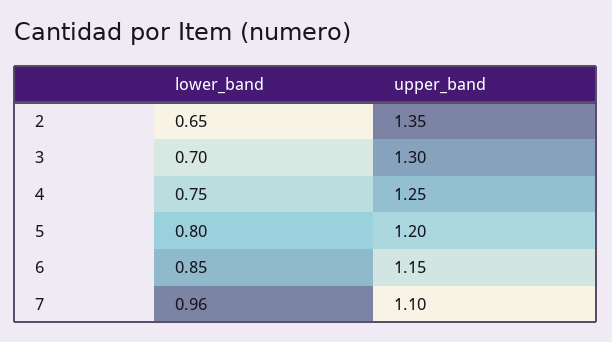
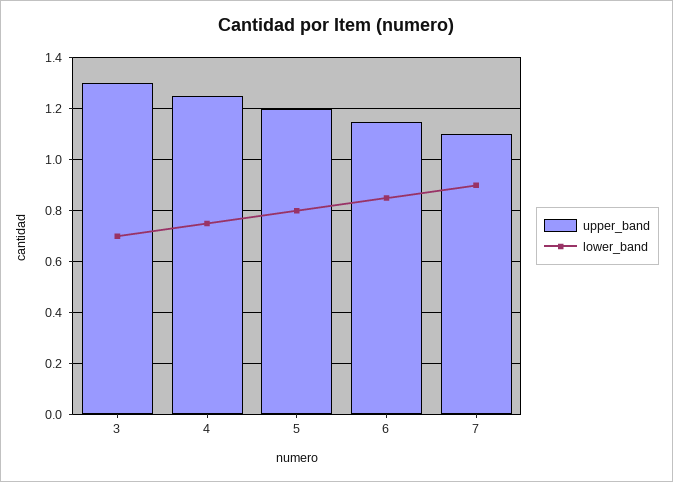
lower_band, 2: 0.65 -> none
upper_band, 2: 1.35 -> none
lower_band, 7: 0.96 -> 0.9

